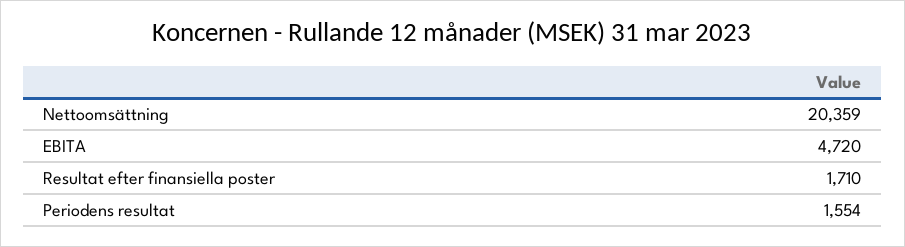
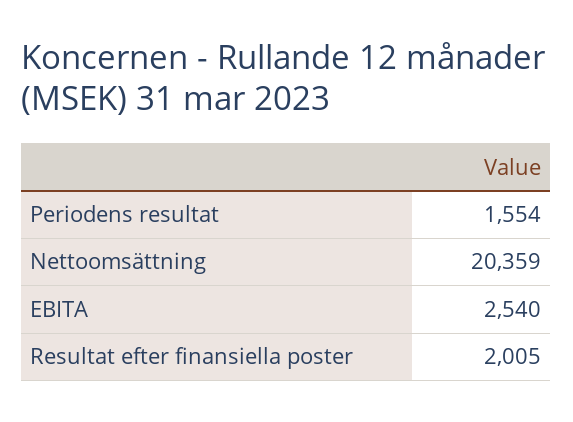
EBITA: 4720 -> 2540
Resultat efter finansiella poster: 1710 -> 2005

